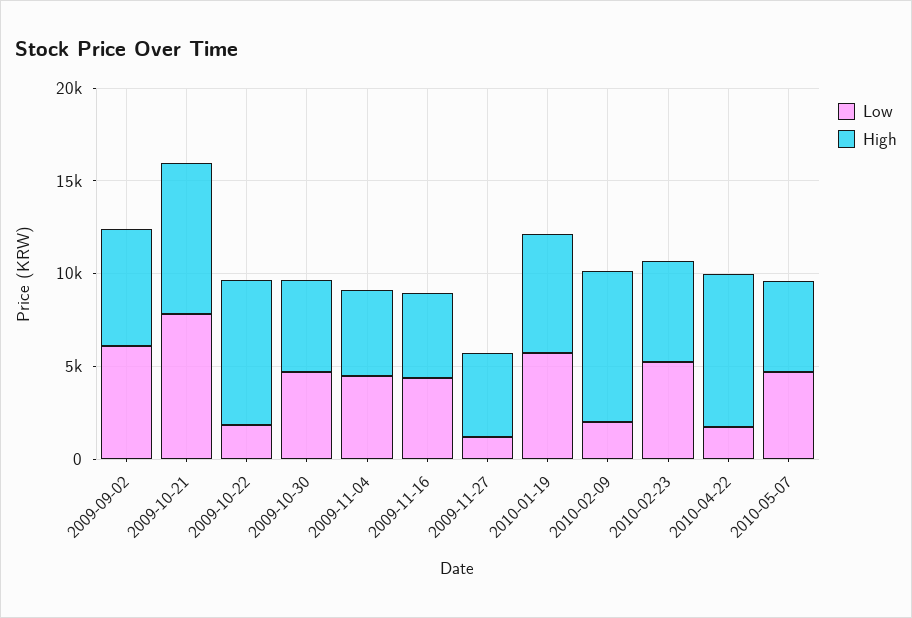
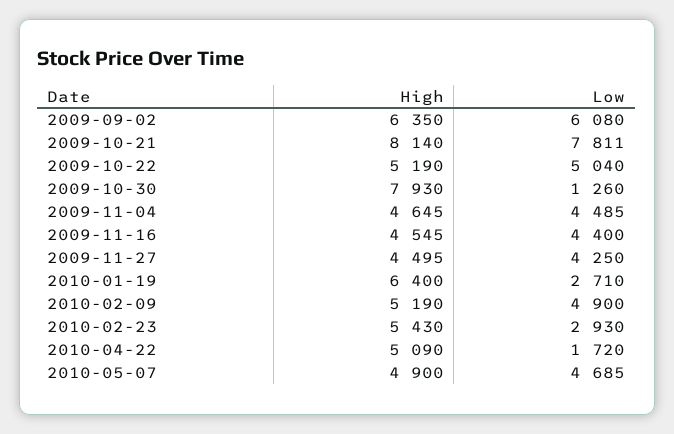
Low, 2009-10-22: 2000 -> 5040
High, 2009-10-22: 8000 -> 5190
Low, 2009-10-30: 5000 -> 1260
High, 2009-10-30: 5000 -> 7930
Low, 2009-11-27: 1000 -> 4250
Low, 2010-01-19: 6000 -> 2710
Low, 2010-02-09: 2000 -> 4900
High, 2010-02-09: 8000 -> 5190
Low, 2010-02-23: 5000 -> 2930
High, 2010-04-22: 8000 -> 5090

